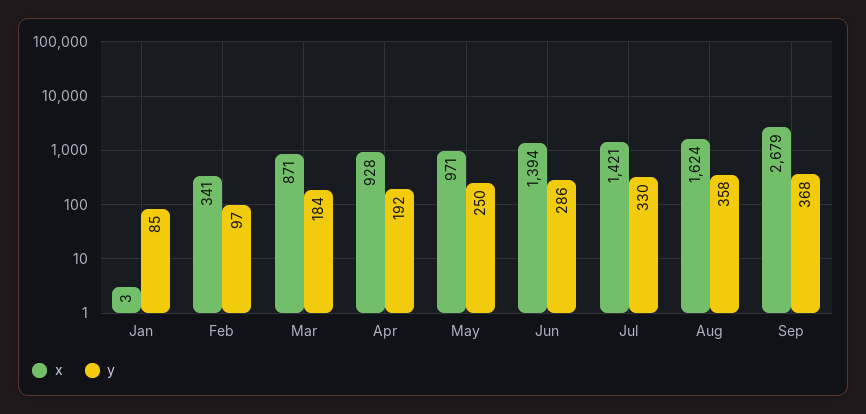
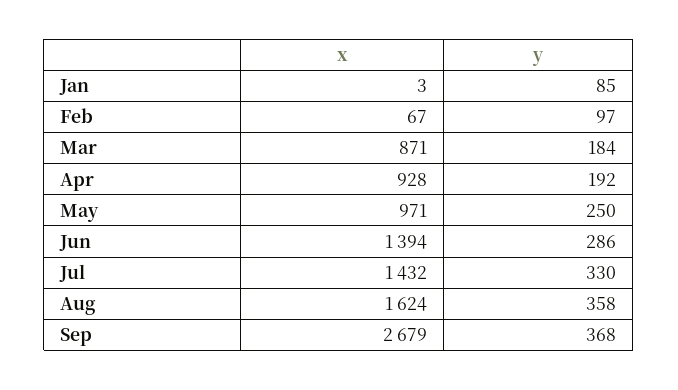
x, Feb: 341 -> 67
x, Jul: 1421 -> 1432

